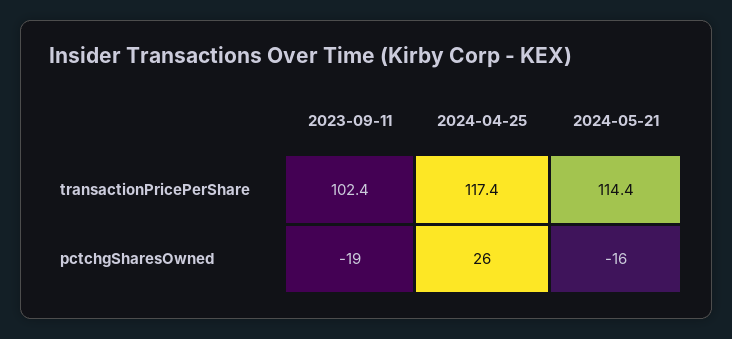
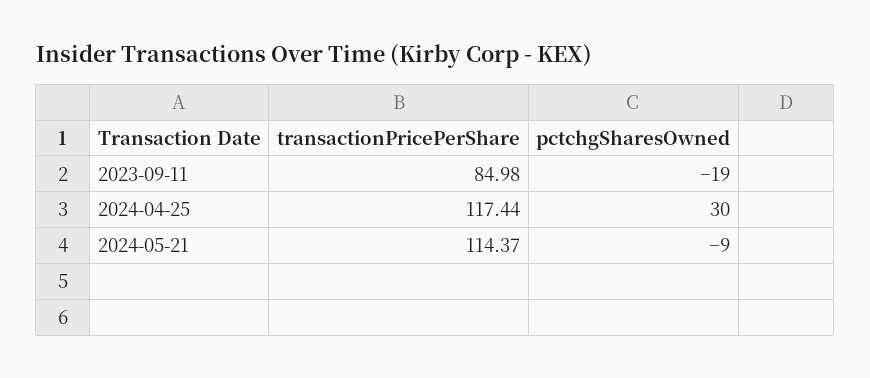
2023-09-11, transactionPricePerShare: 102.4 -> 84.98
2024-04-25, pctchgSharesOwned: 26 -> 30
2024-05-21, pctchgSharesOwned: -16 -> -9

